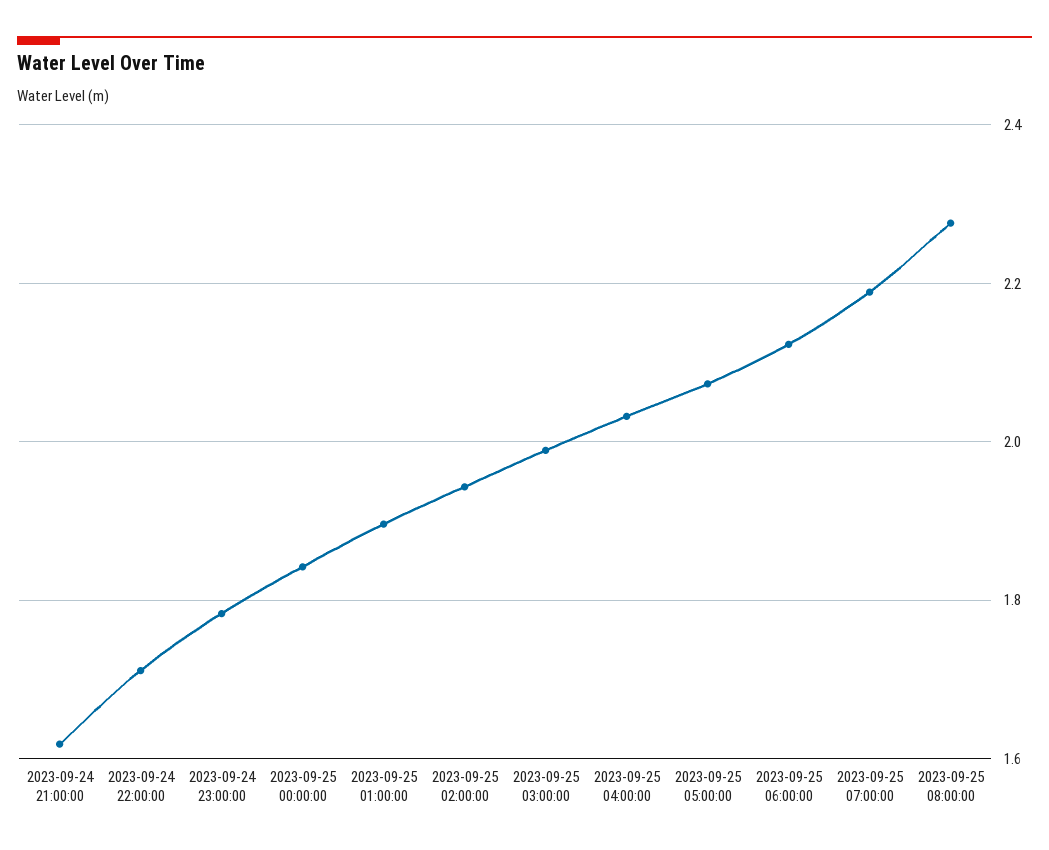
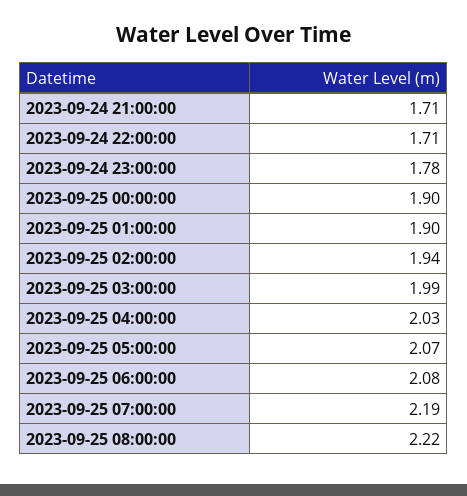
2023-09-24 21:00:00: 1.62 -> 1.71
2023-09-25 00:00:00: 1.84 -> 1.9
2023-09-25 06:00:00: 2.12 -> 2.08
2023-09-25 08:00:00: 2.28 -> 2.22

